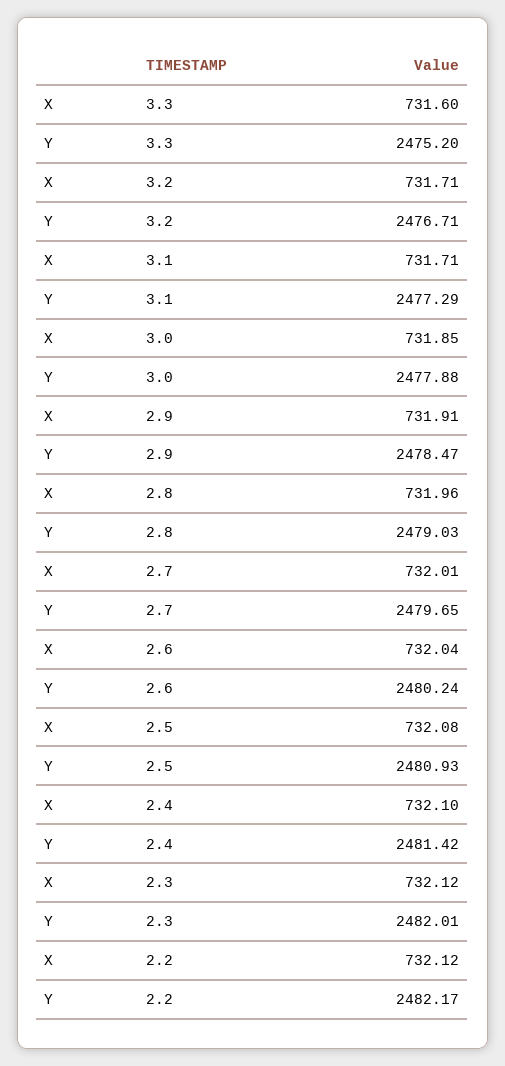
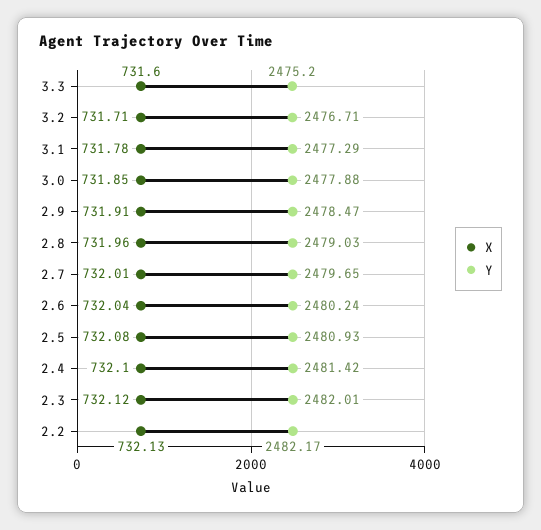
X, 3.1: 731.71 -> 731.78
X, 2.2: 732.12 -> 732.13

